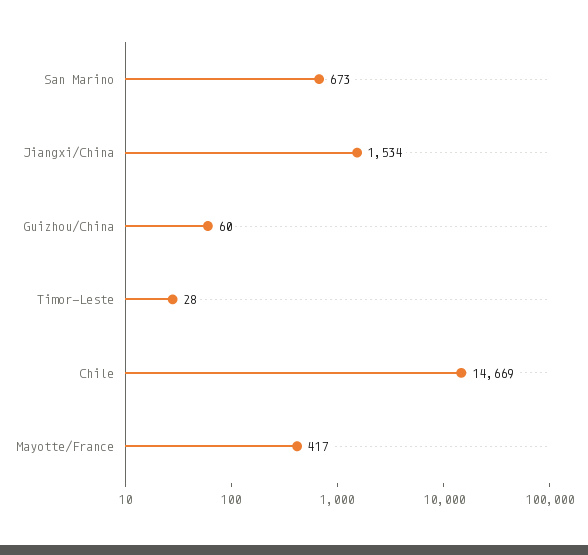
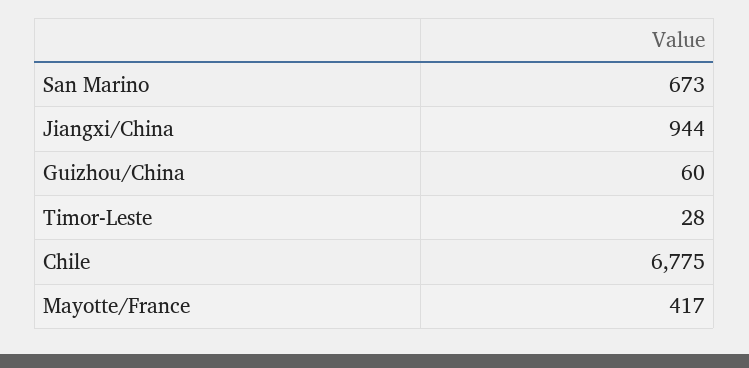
Jiangxi/China: 1534 -> 944
Chile: 14669 -> 6775

